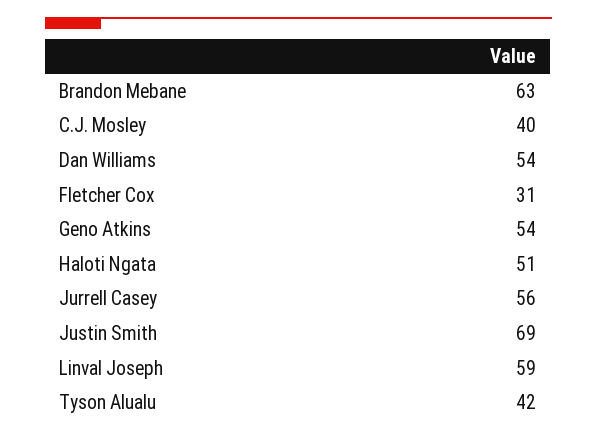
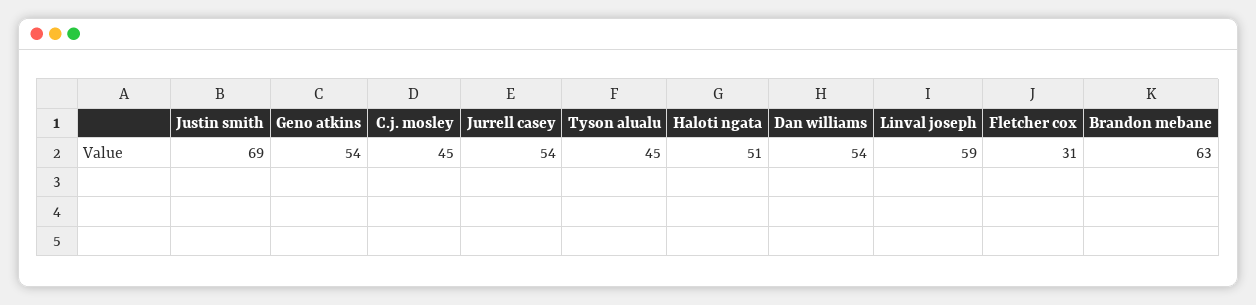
C.J. Mosley: 40 -> 45
Jurrell Casey: 56 -> 54
Tyson Alualu: 42 -> 45

